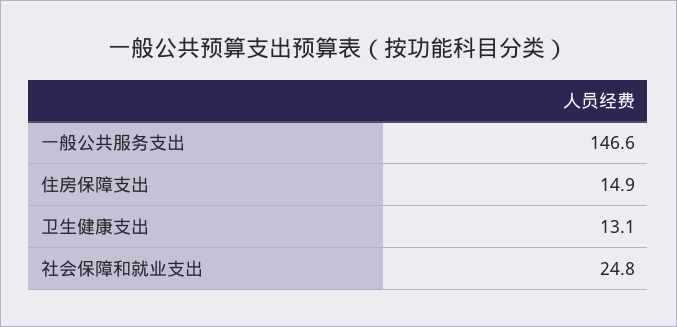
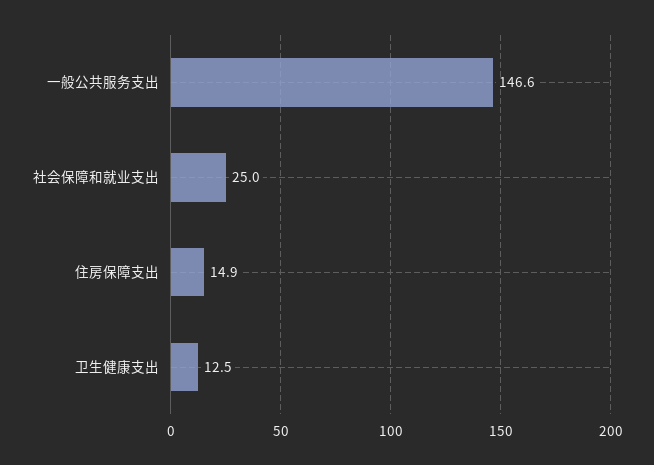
卫生健康支出: 13.1 -> 12.5
社会保障和就业支出: 24.8 -> 25

